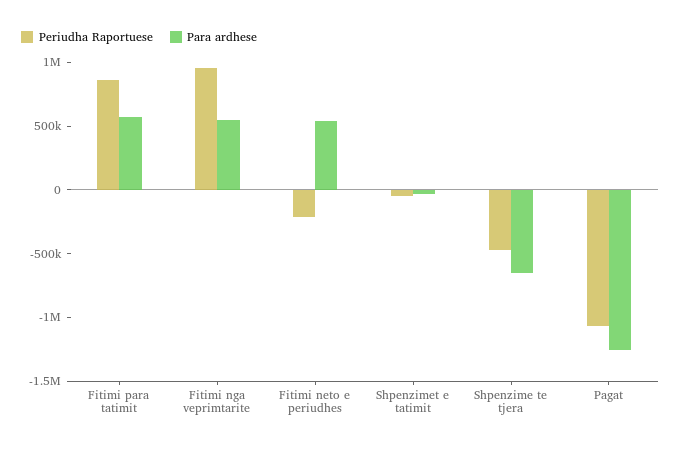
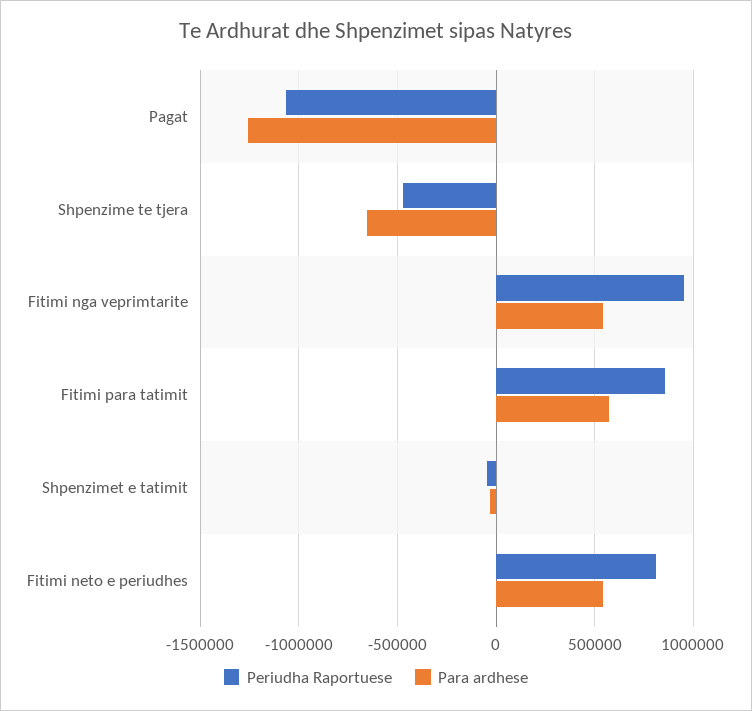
Periudha Raportuese, Fitimi neto e periudhes: -200000 -> 800000

